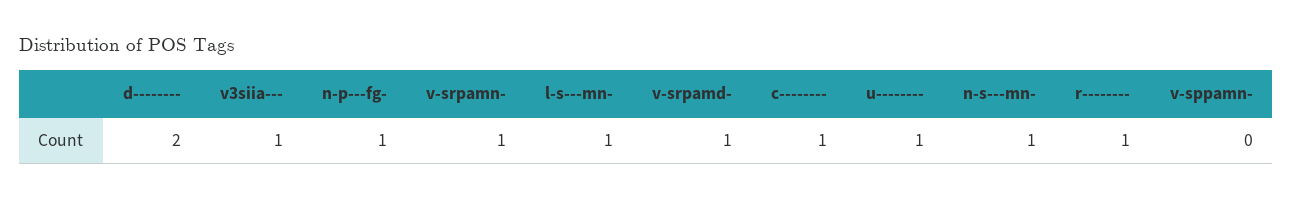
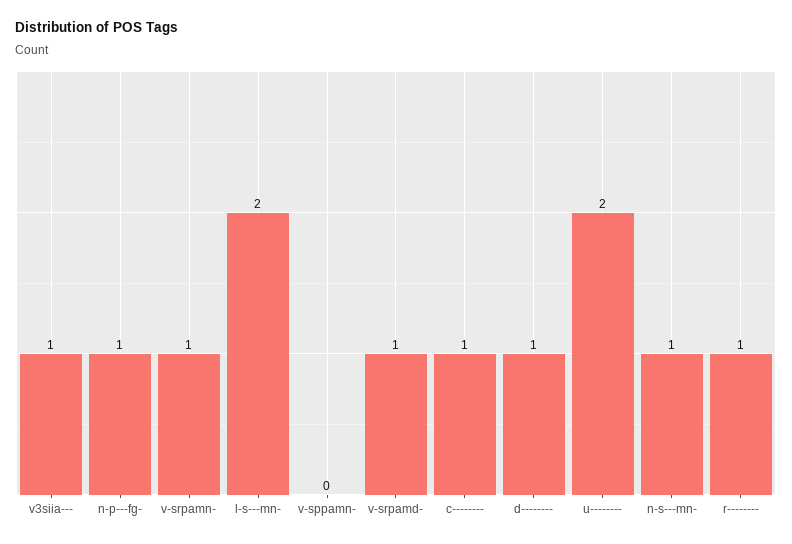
d--------: 2 -> 1
l-s---mn-: 1 -> 2
u--------: 1 -> 2

